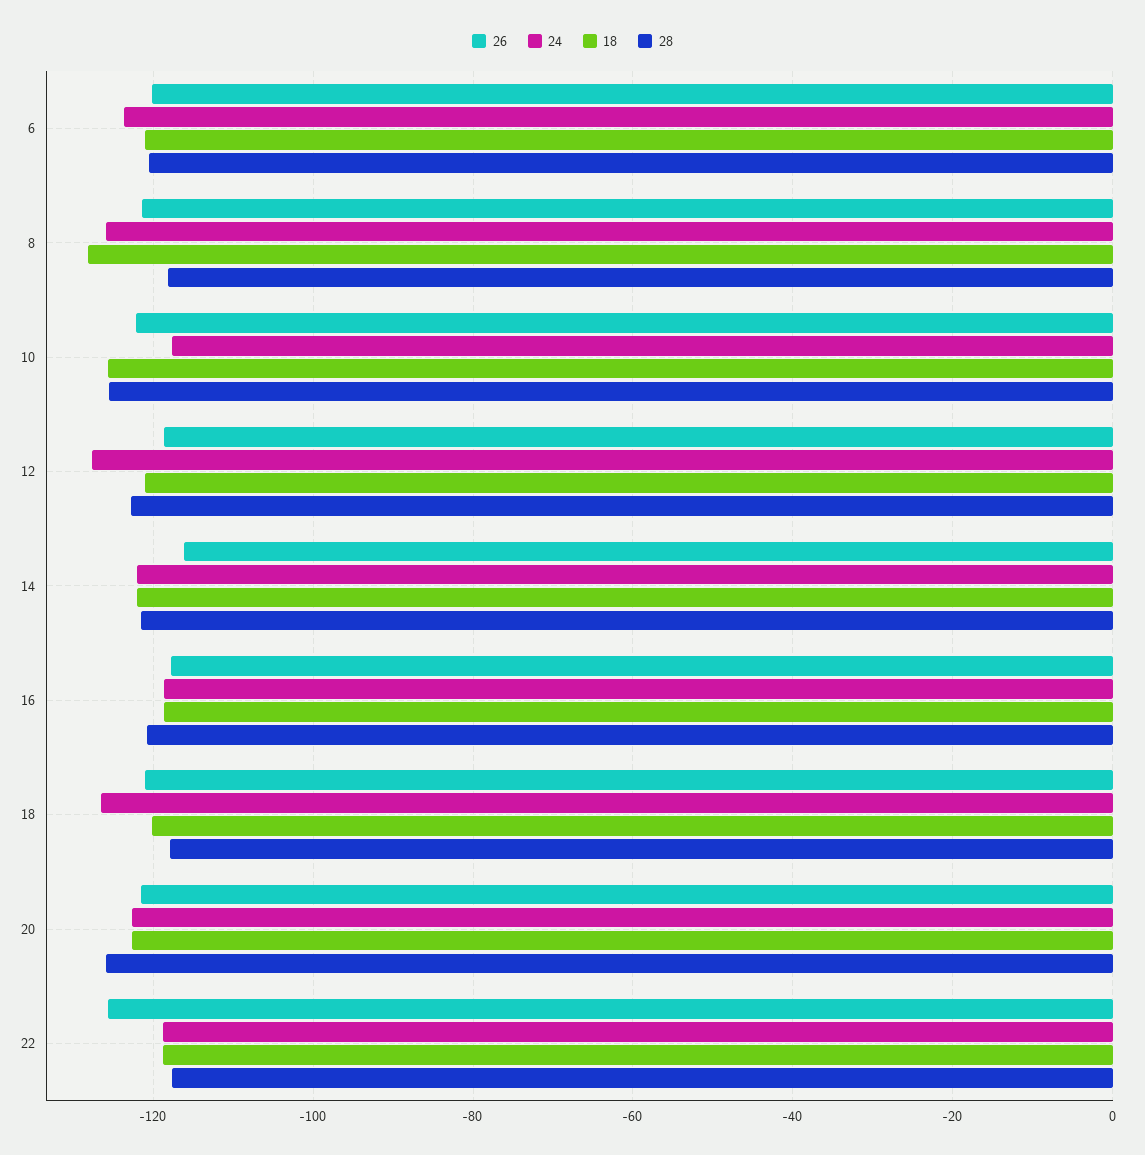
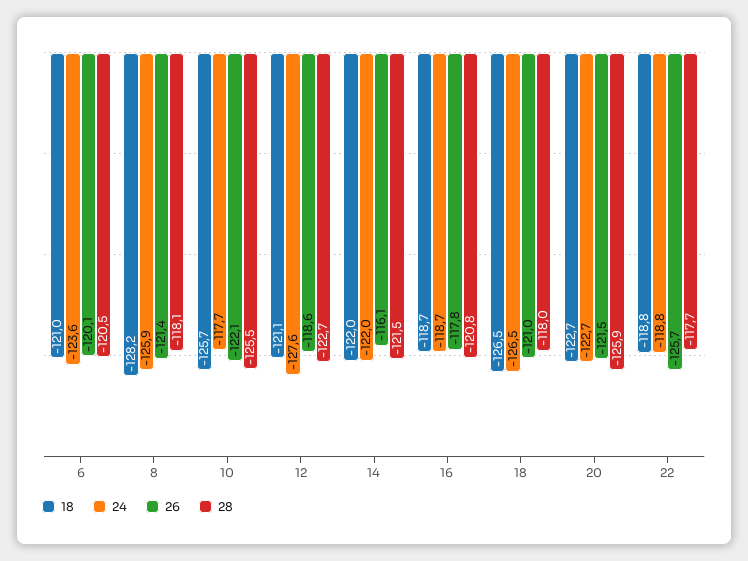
18, 18: -120 -> -126.5

